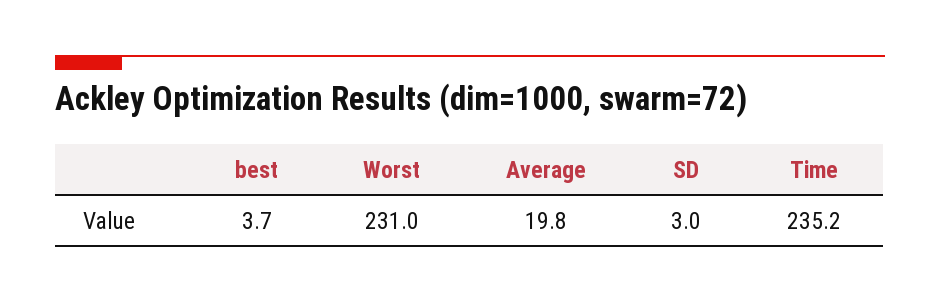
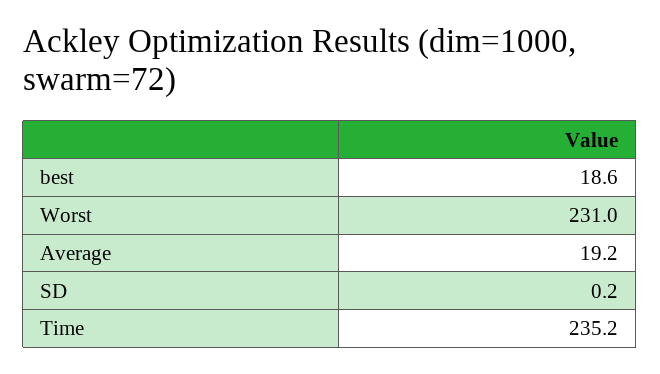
best: 3.7 -> 18.6
Average: 19.8 -> 19.2
SD: 3 -> 0.2

